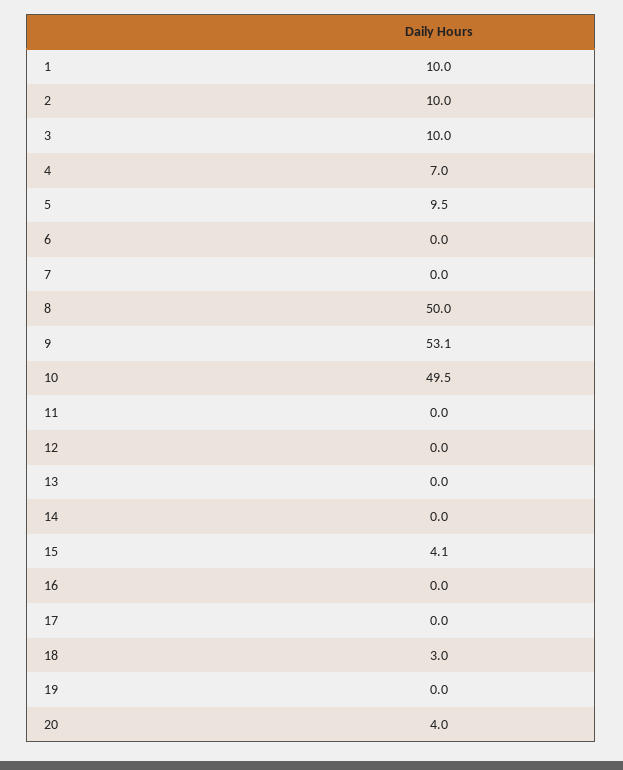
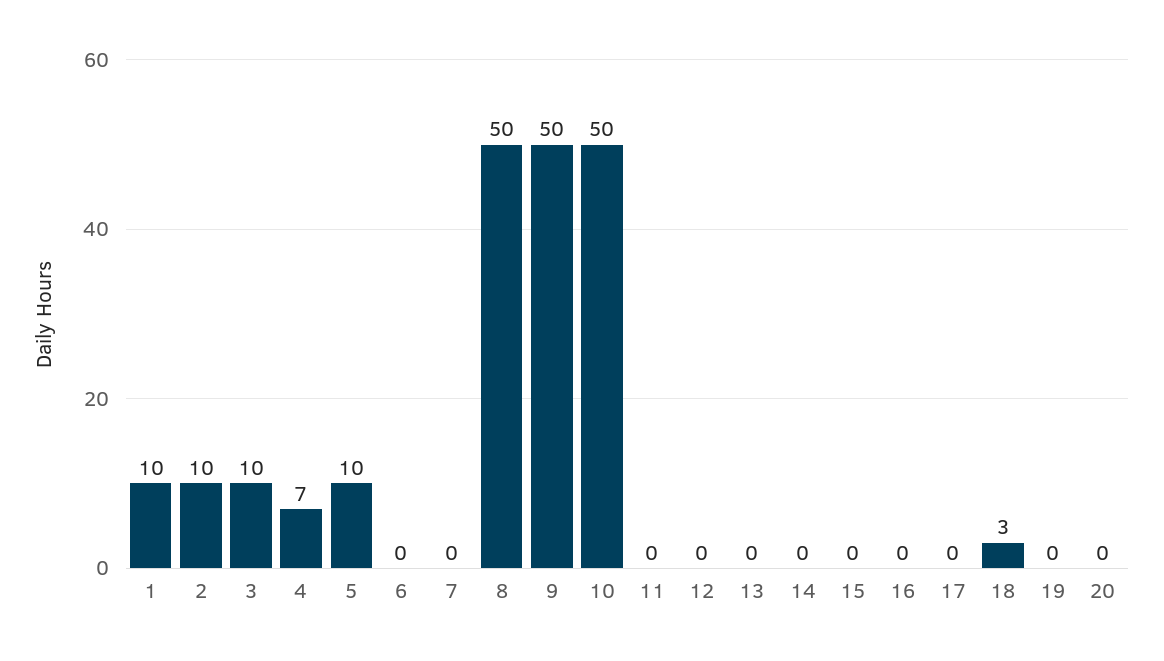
9: 53.1 -> 50
15: 4.1 -> 0
20: 4 -> 0

